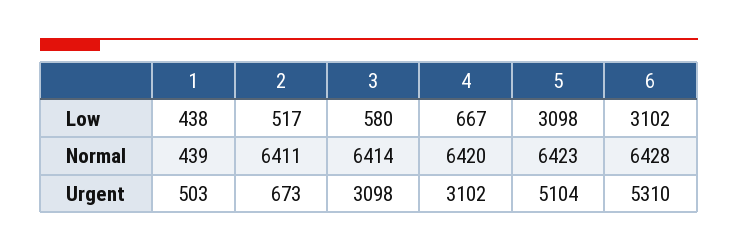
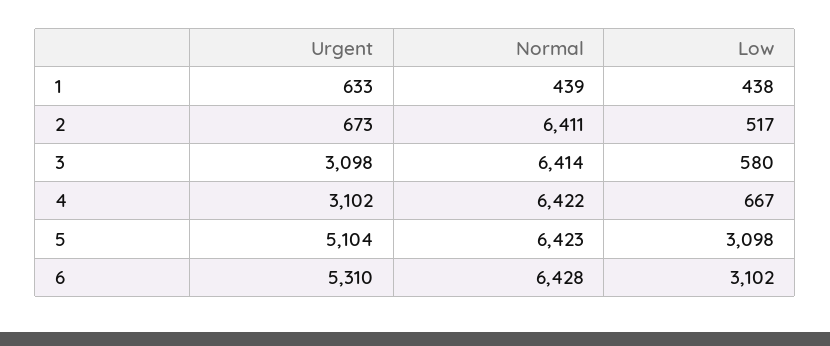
4, Normal: 6420 -> 6422
1, Urgent: 503 -> 633

